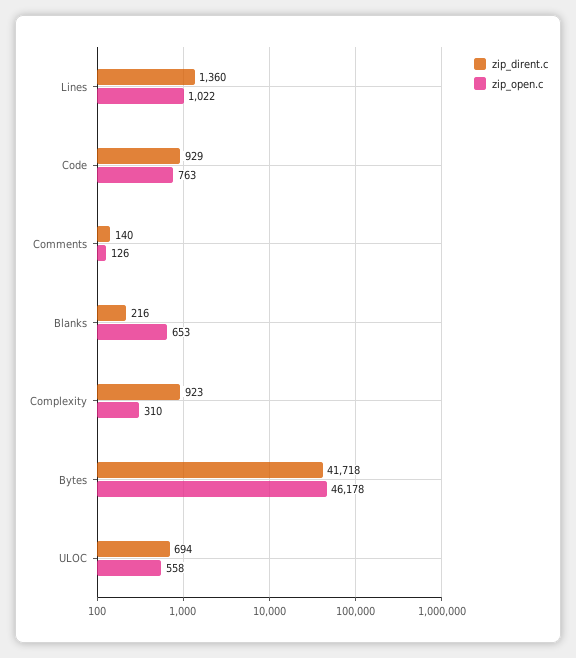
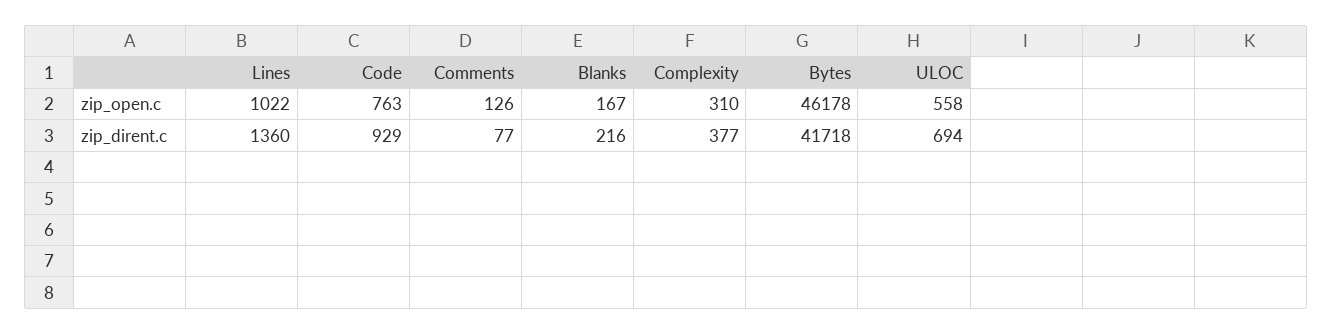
zip_dirent.c, Comments: 140 -> 77
zip_open.c, Blanks: 653 -> 167
zip_dirent.c, Complexity: 923 -> 377

